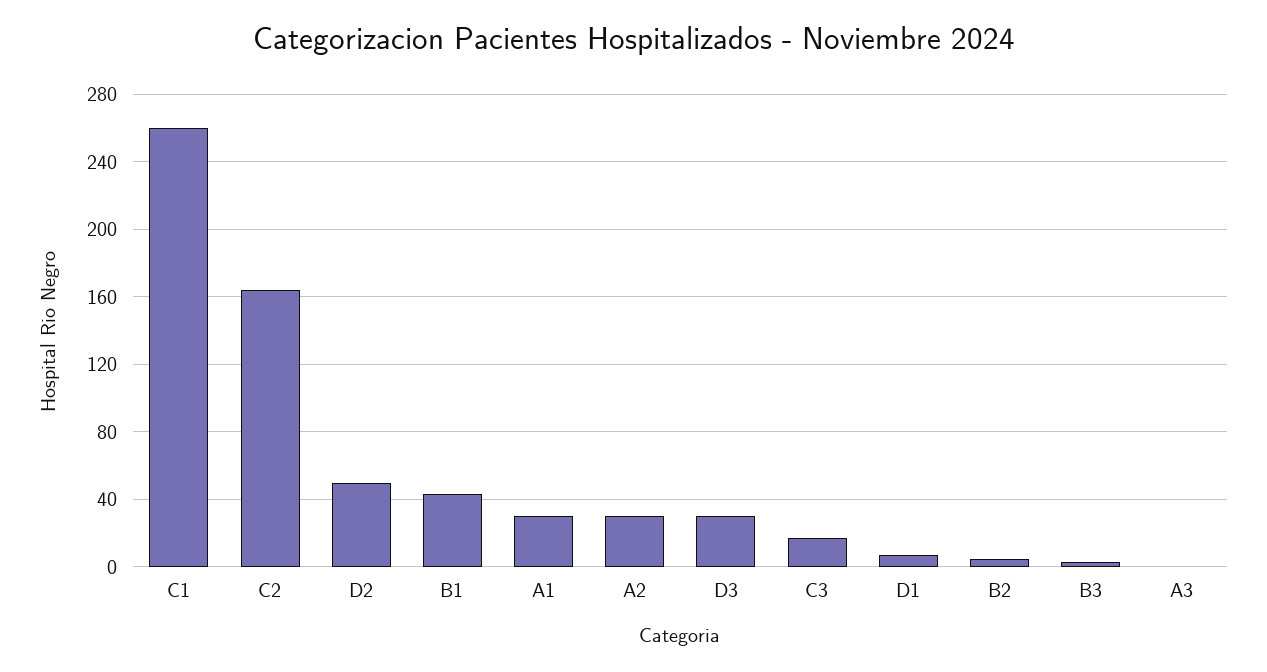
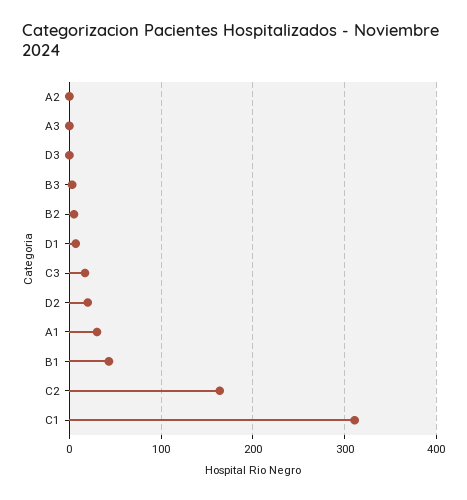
C1: 260 -> 310
D2: 50 -> 20
A2: 30 -> 0
D3: 30 -> 0

